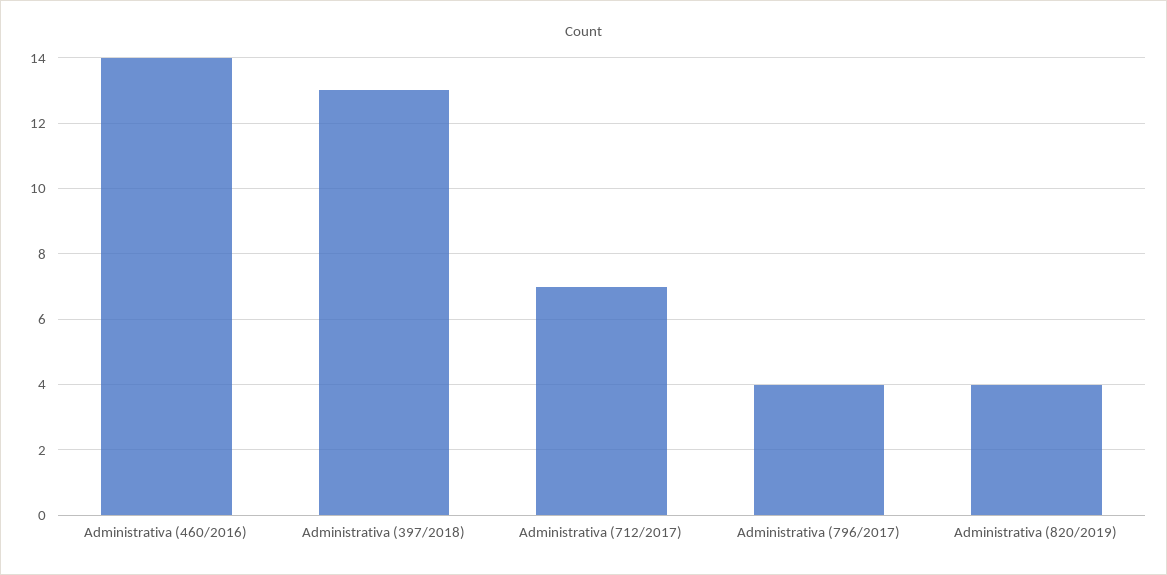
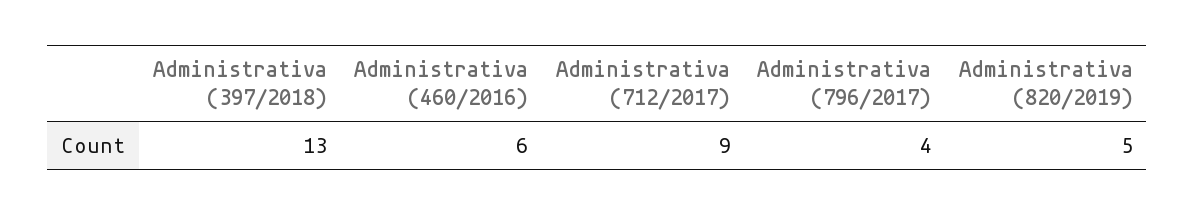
Administrativa (460/2016): 14 -> 6
Administrativa (712/2017): 7 -> 9
Administrativa (820/2019): 4 -> 5

